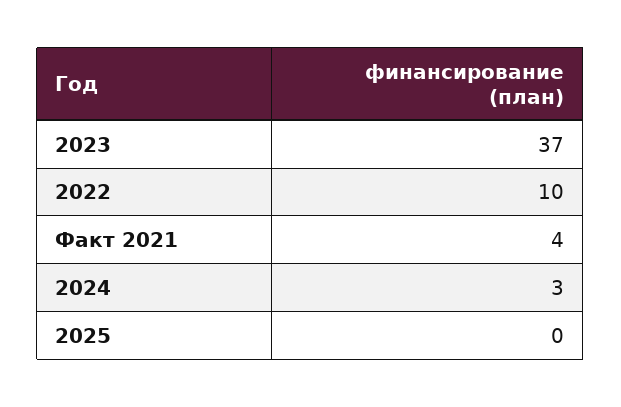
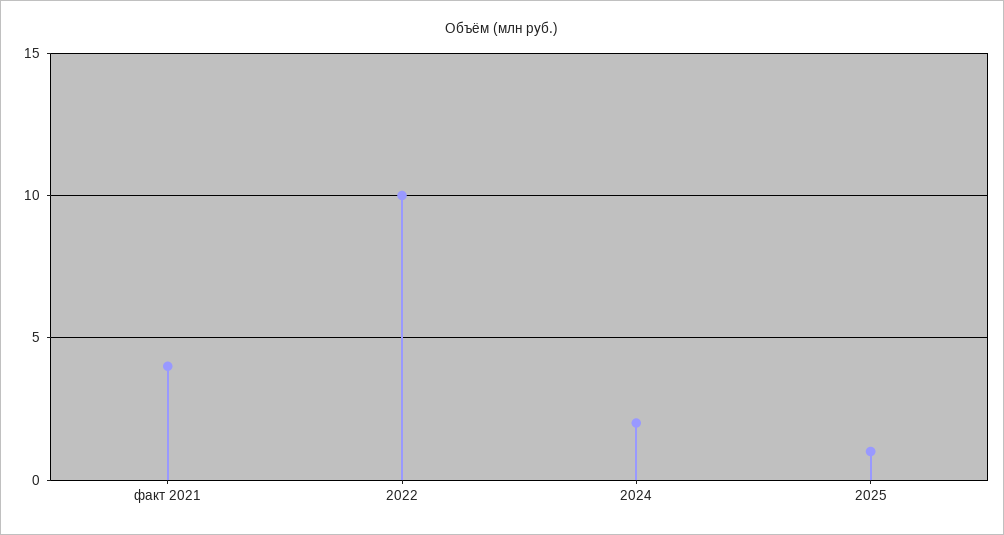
2023: 37 -> none
2024: 3 -> 2
2025: 0 -> 1

